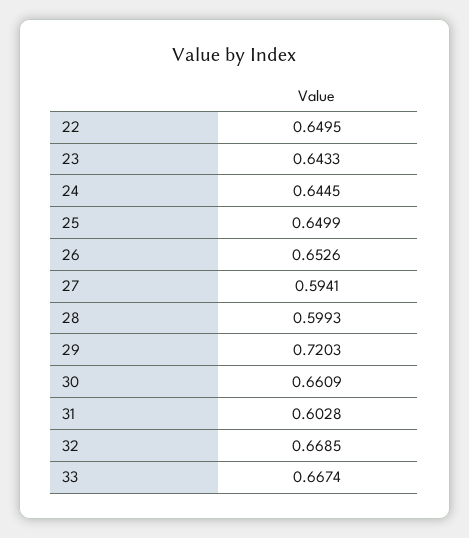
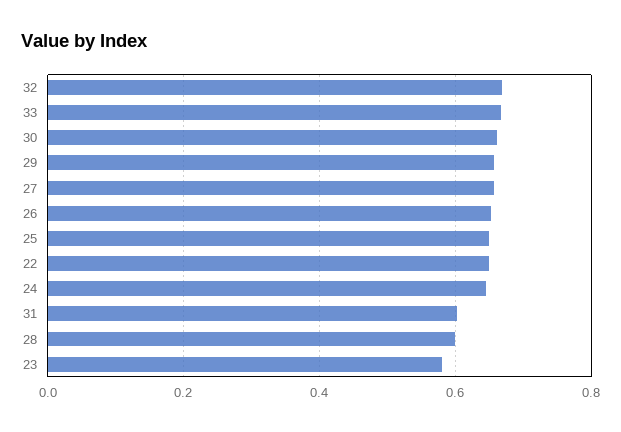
23: 0.6433 -> 0.58
27: 0.5941 -> 0.66
29: 0.7203 -> 0.66

